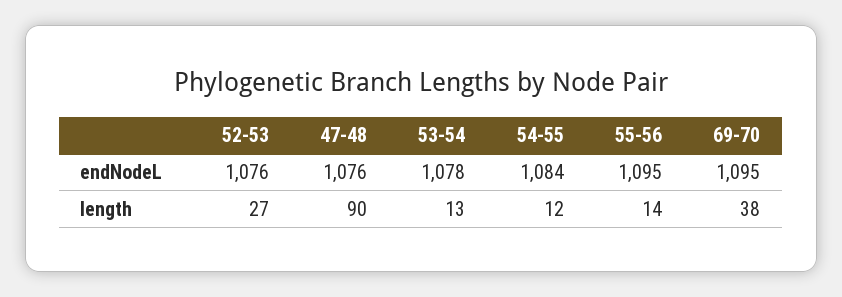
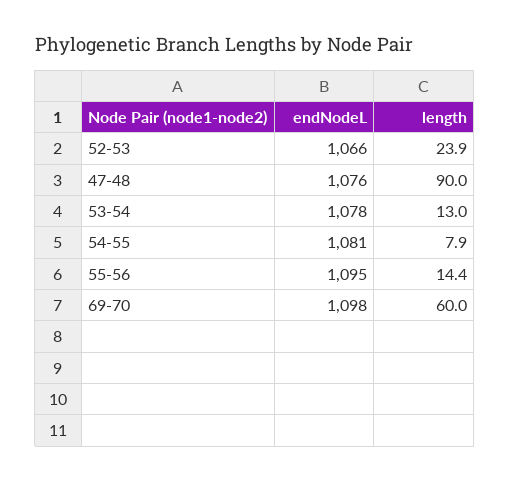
52-53, endNodeL: 1076 -> 1066
54-55, endNodeL: 1084 -> 1081
69-70, endNodeL: 1095 -> 1098
52-53, length: 27 -> 23.9
54-55, length: 12 -> 7.9
69-70, length: 38 -> 60

